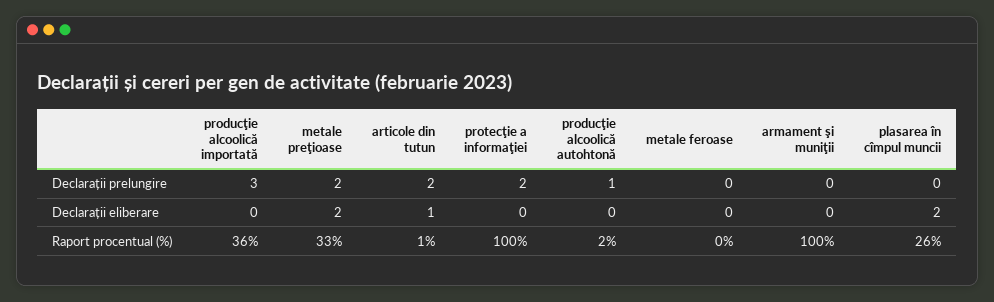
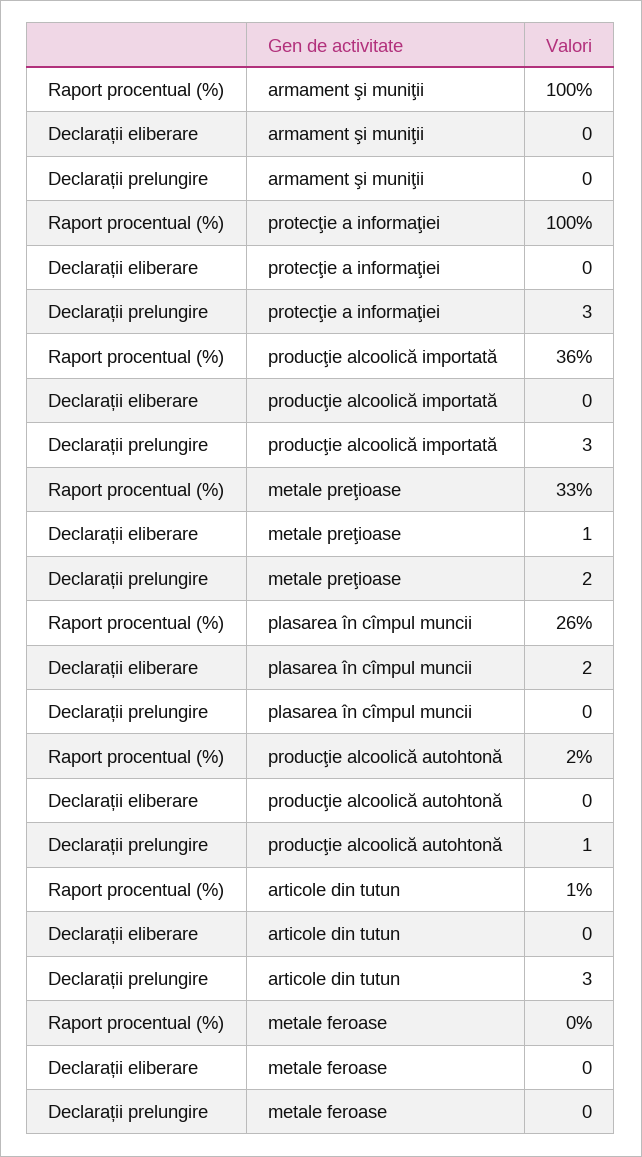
articole din tutun, Declarații prelungire: 2 -> 3
protecţie a informaţiei, Declarații prelungire: 2 -> 3
metale preţioase, Declarații eliberare: 2 -> 1
articole din tutun, Declarații eliberare: 1 -> 0

